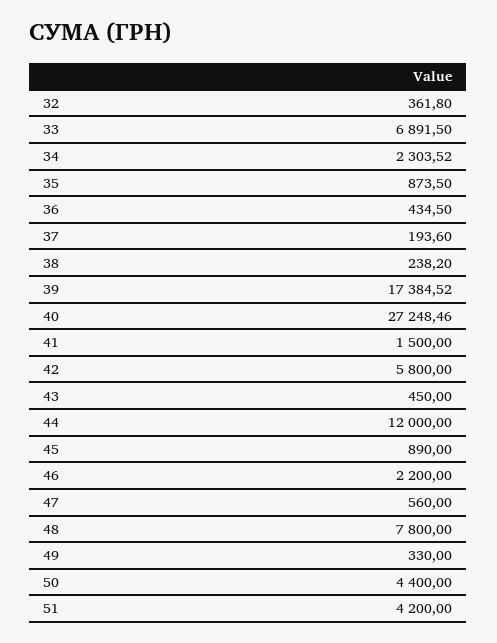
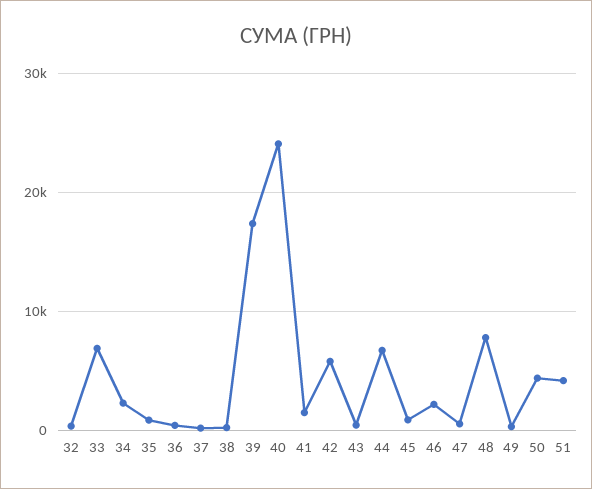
40: 27248.46 -> 24000
44: 12000 -> 7000

